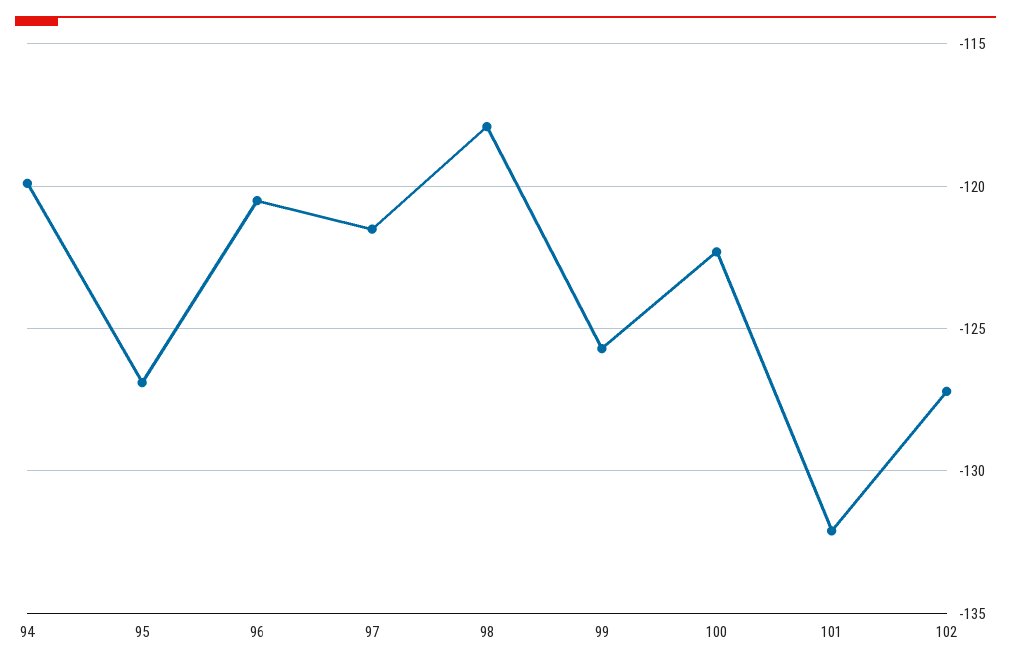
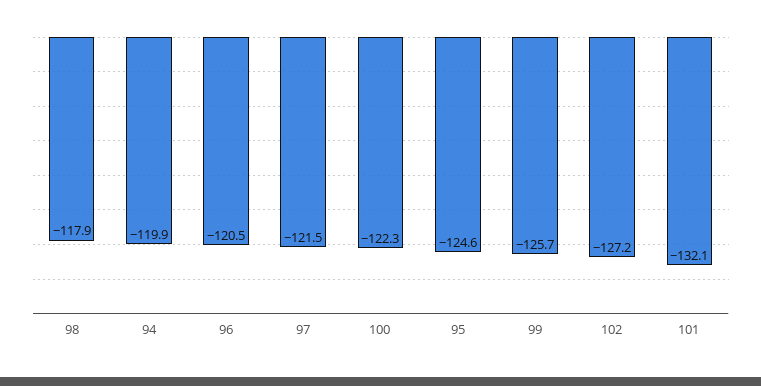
95: -127 -> -124.6

